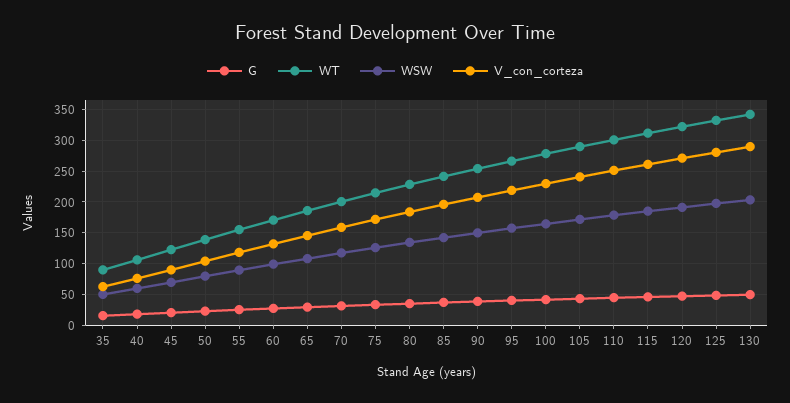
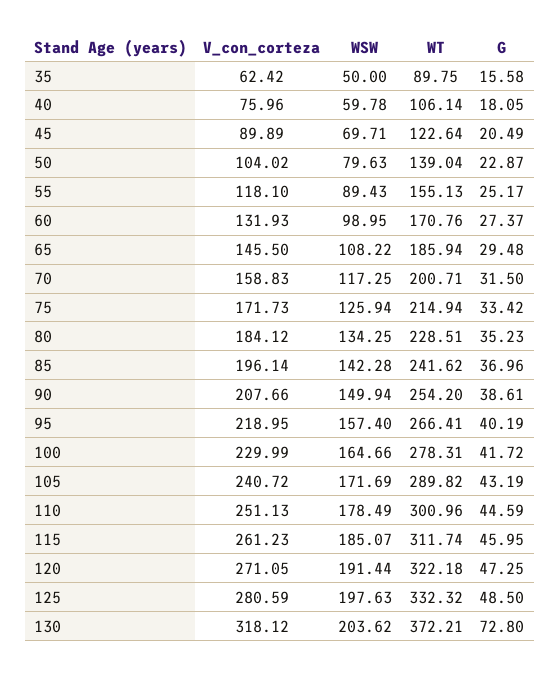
G, 130: 50 -> 72.8
WT, 130: 340 -> 372.21
V_con_corteza, 130: 290 -> 318.12

